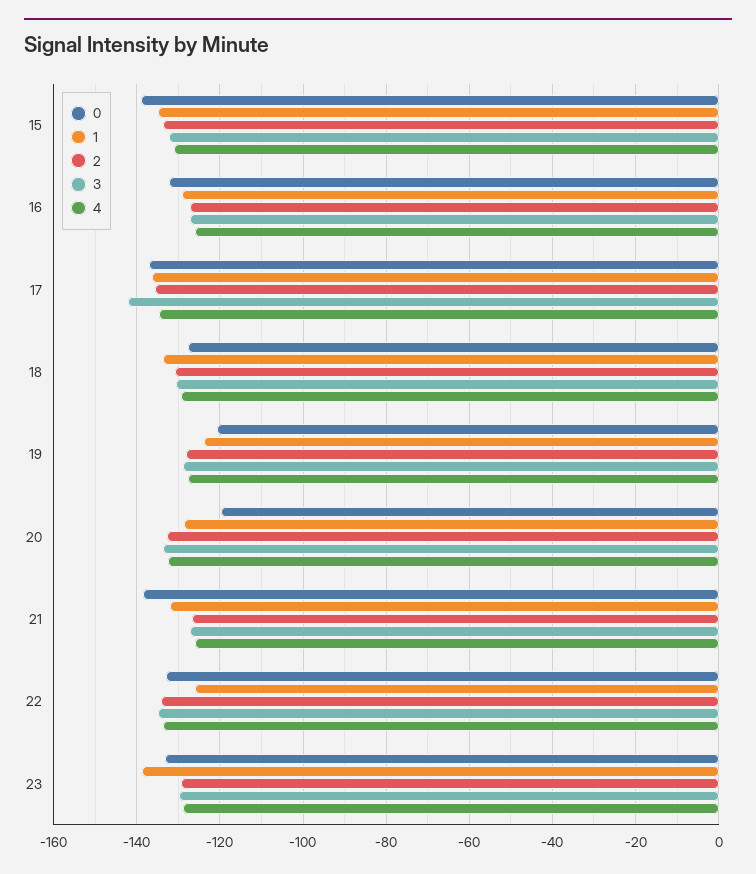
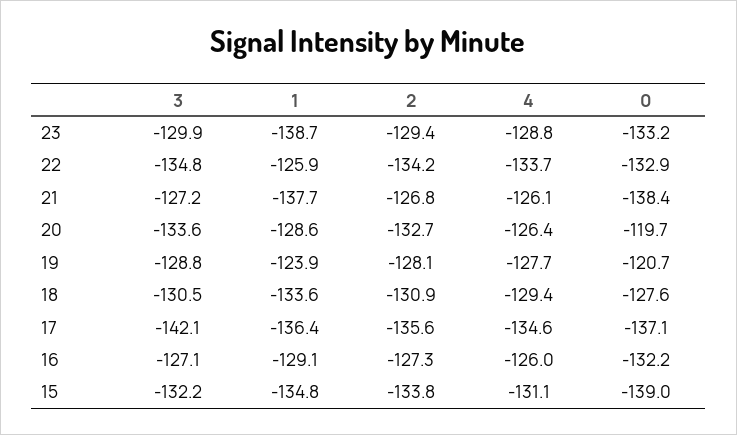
4, 20: -132 -> -126.4
1, 21: -132 -> -137.7

